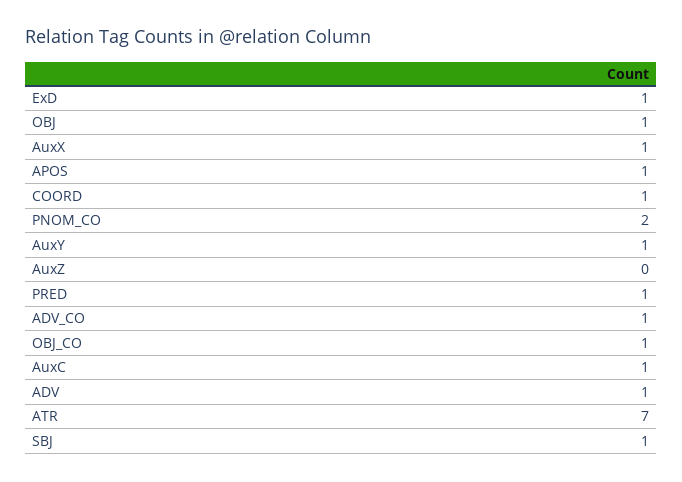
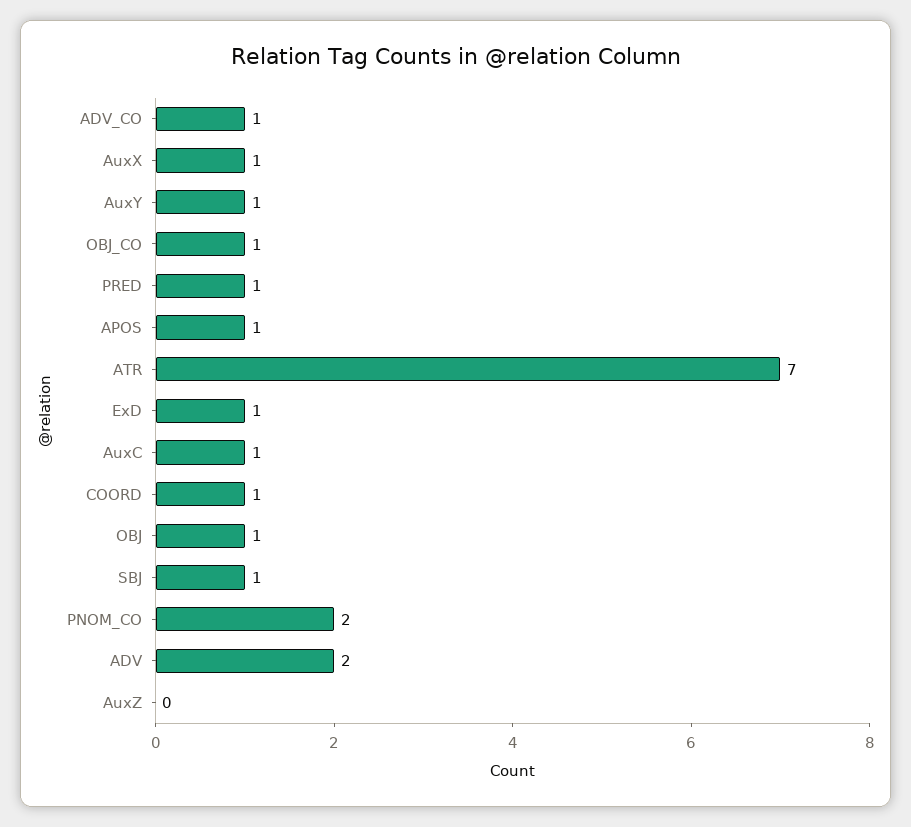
ADV: 1 -> 2

